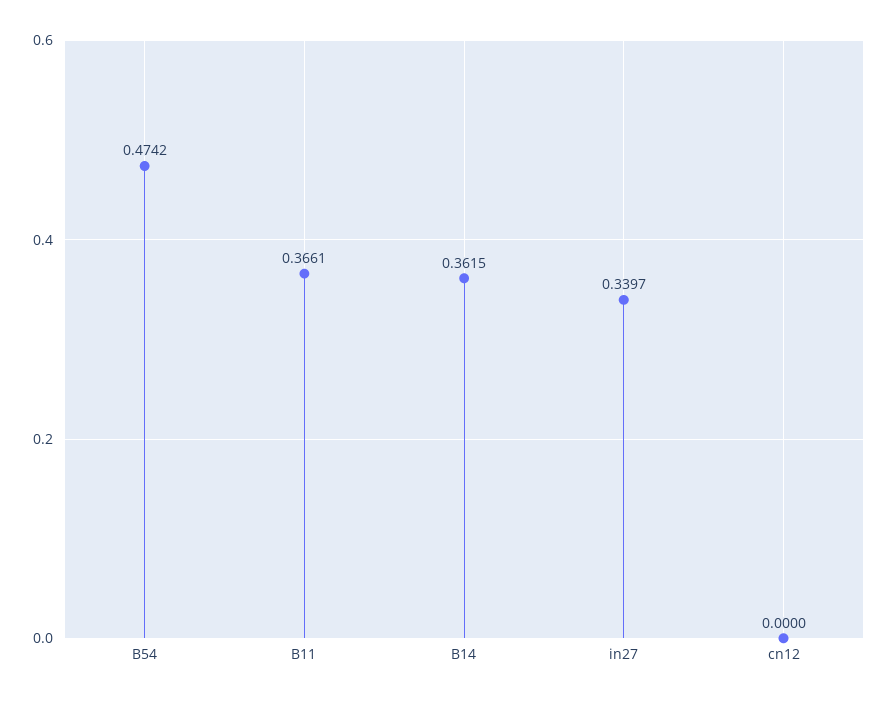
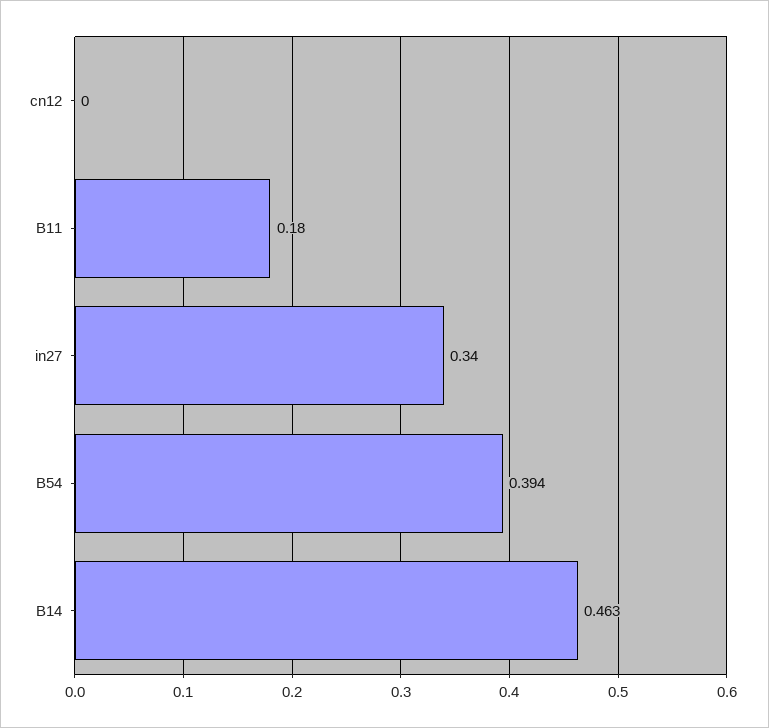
B54: 0.4742 -> 0.394
B11: 0.3661 -> 0.18
B14: 0.3615 -> 0.463

